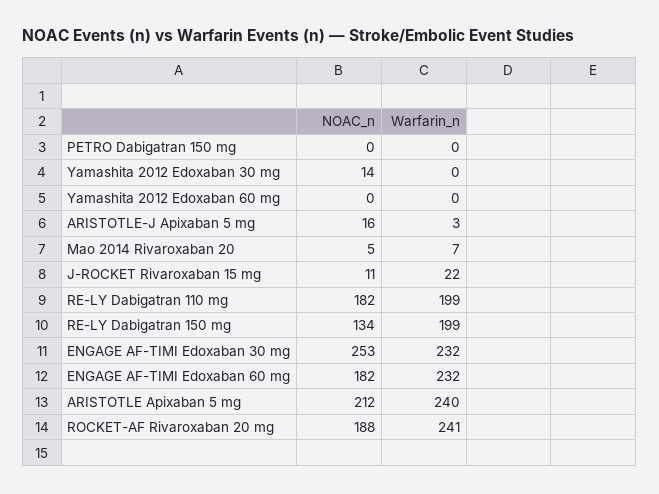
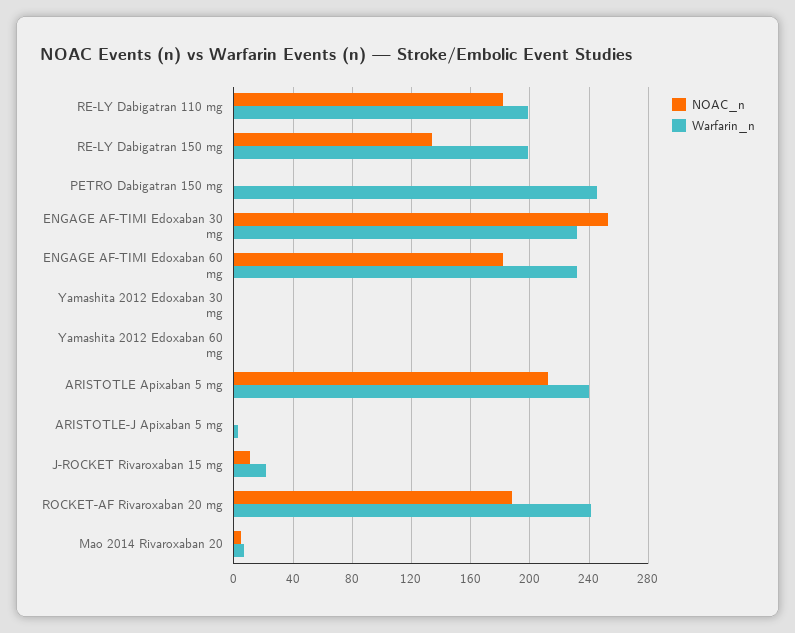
Warfarin_n, PETRO Dabigatran 150 mg: 0 -> 245
NOAC_n, Yamashita 2012 Edoxaban 30 mg: 14 -> 0
NOAC_n, ARISTOTLE-J Apixaban 5 mg: 16 -> 0

